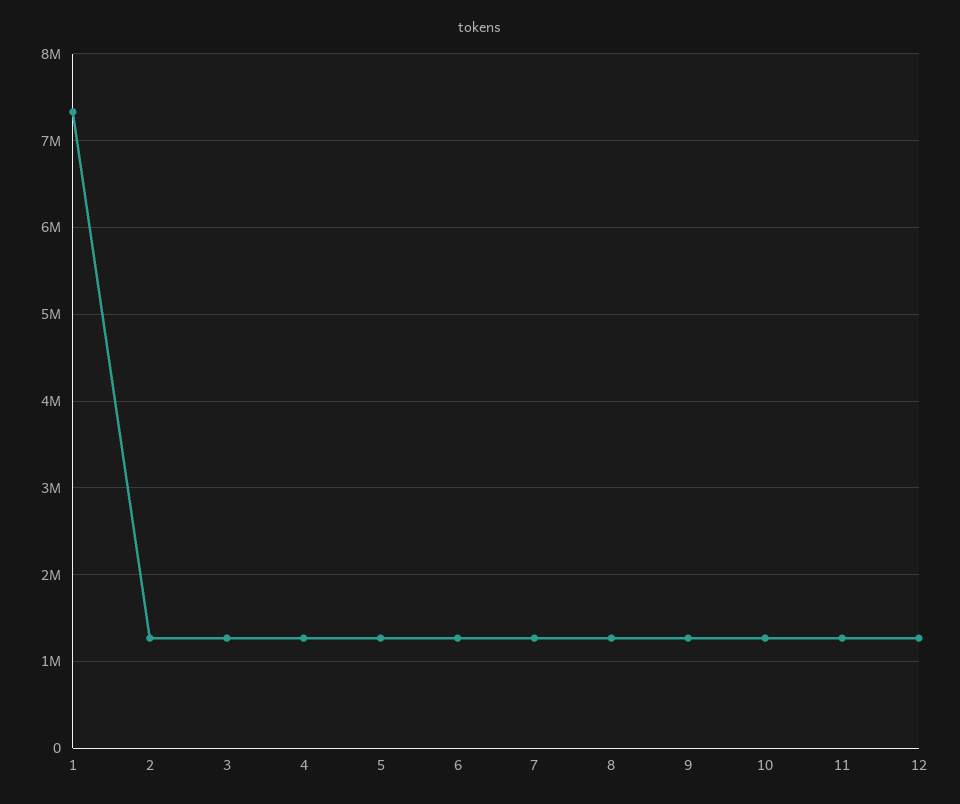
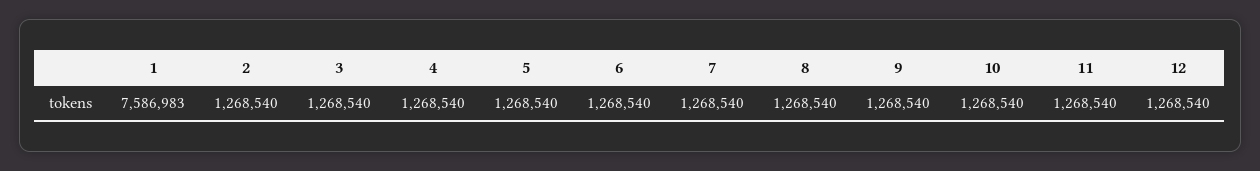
1: 7300000 -> 7586983

